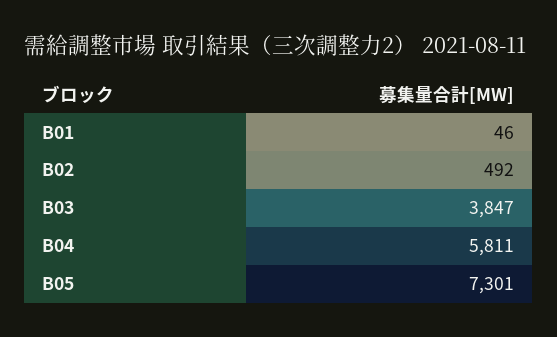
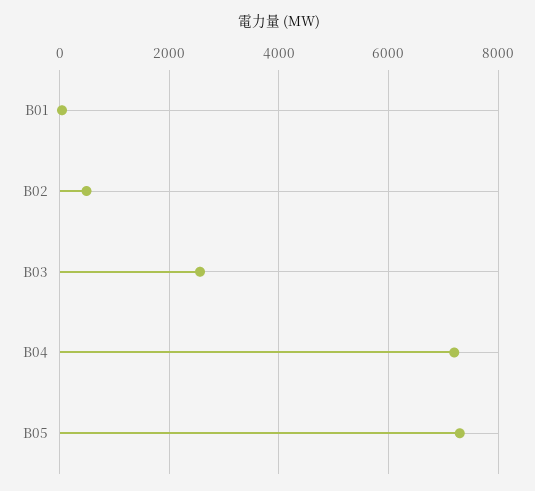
B03: 3847 -> 2600
B04: 5811 -> 7200

